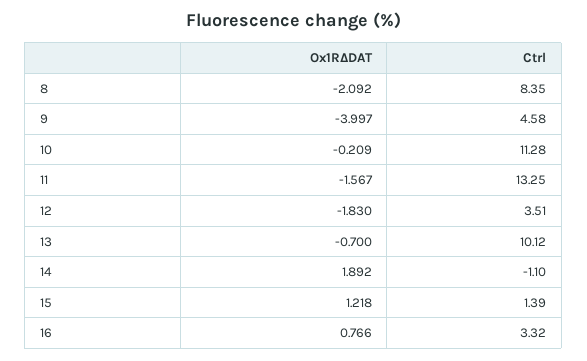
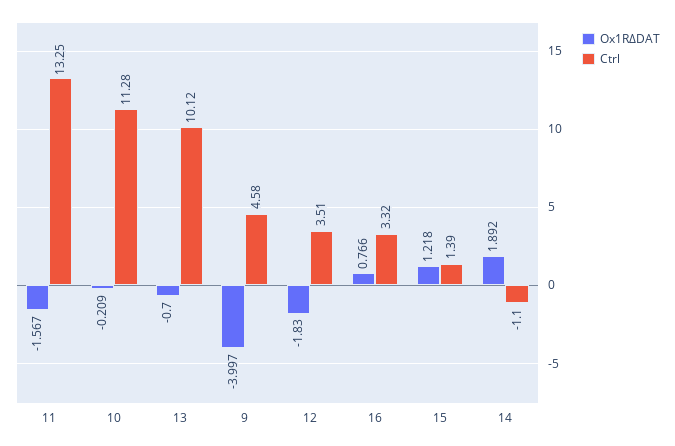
Ox1RΔDAT, 8: -2.092 -> none
Ctrl, 8: 8.35 -> none

